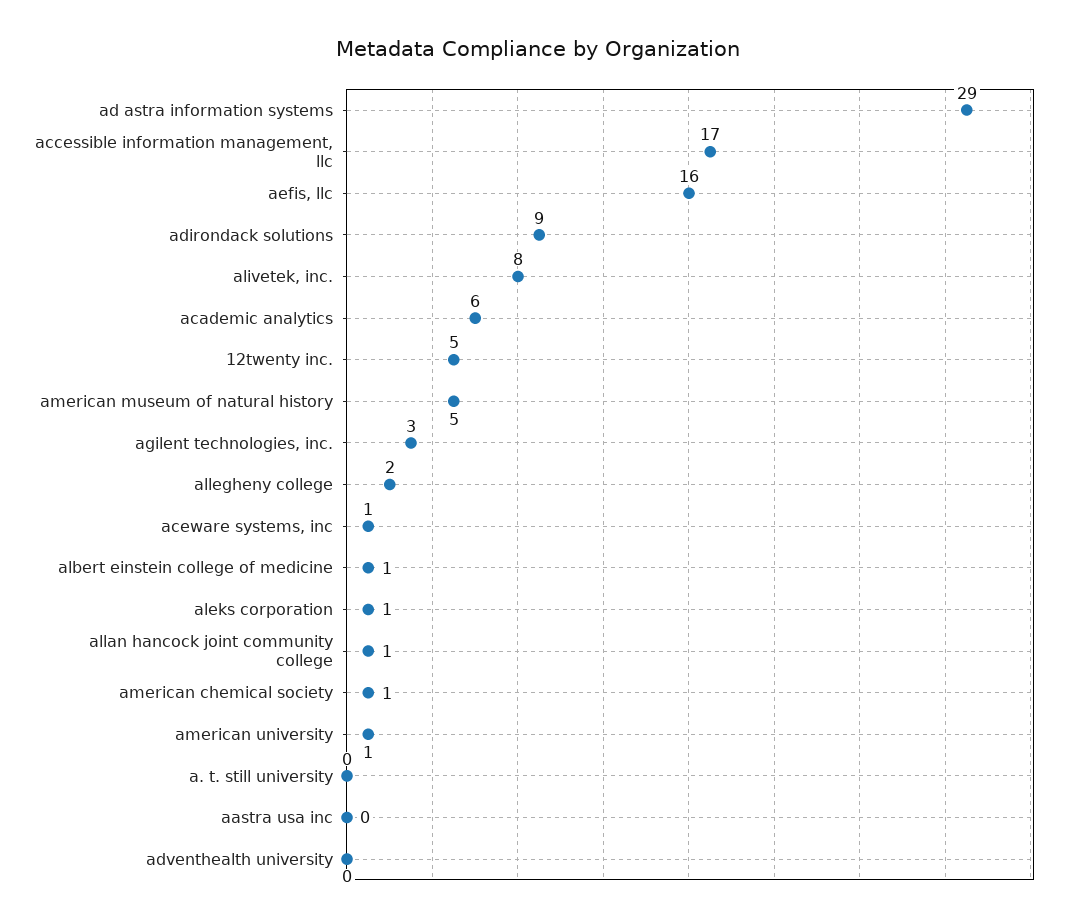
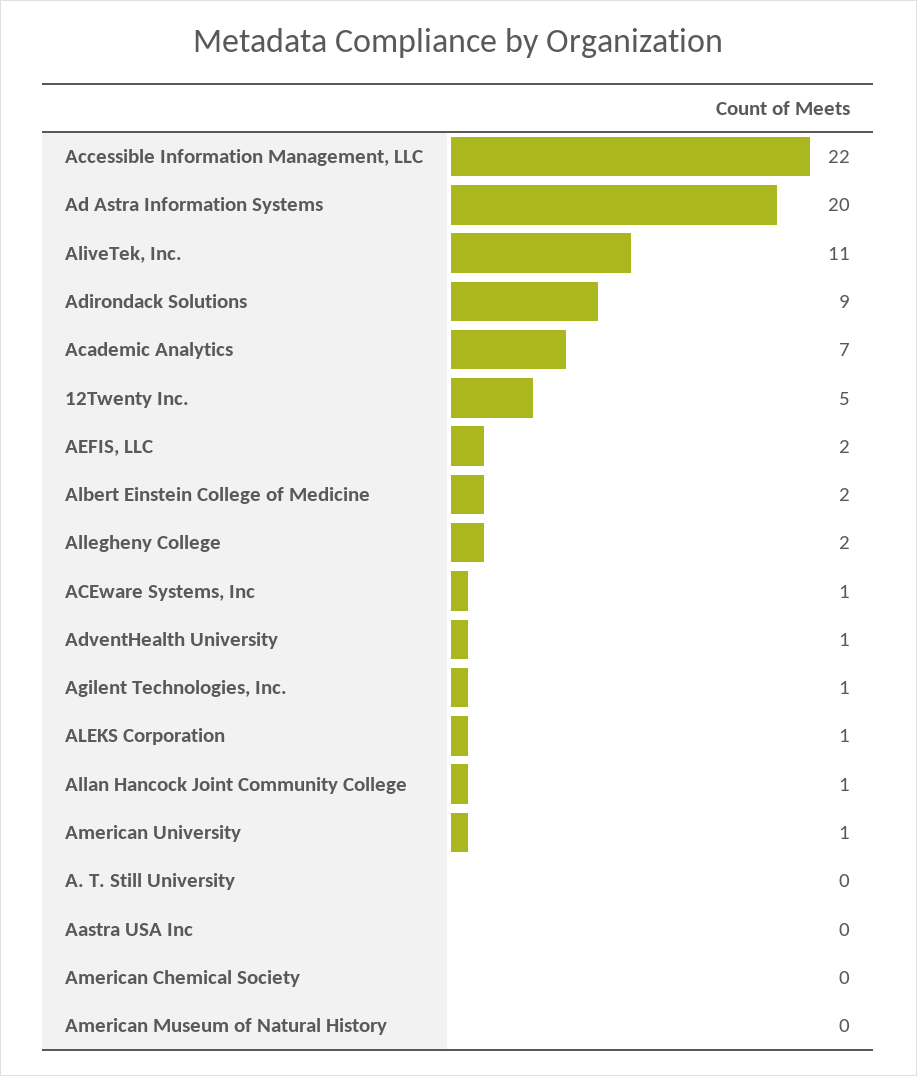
ad astra information systems: 29 -> 20
accessible information management, llc: 17 -> 22
aefis, llc: 16 -> 2
alivetek, inc.: 8 -> 11
academic analytics: 6 -> 7
american museum of natural history: 5 -> 0
agilent technologies, inc.: 3 -> 1
albert einstein college of medicine: 1 -> 2
american chemical society: 1 -> 0
adventhealth university: 0 -> 1

